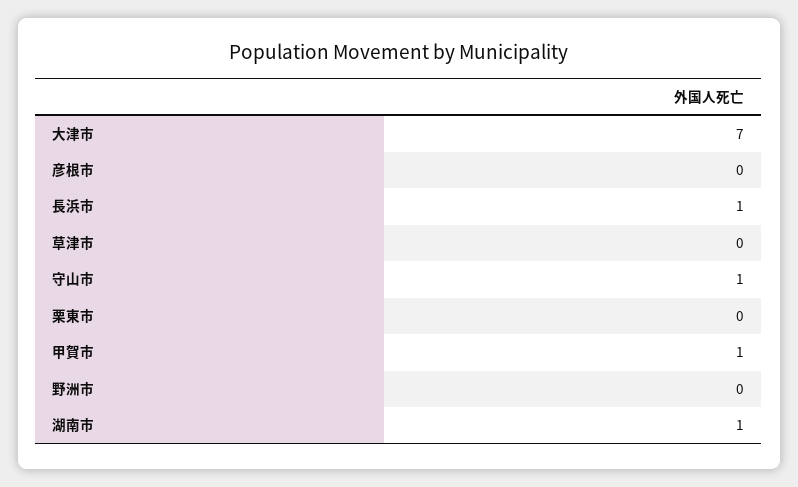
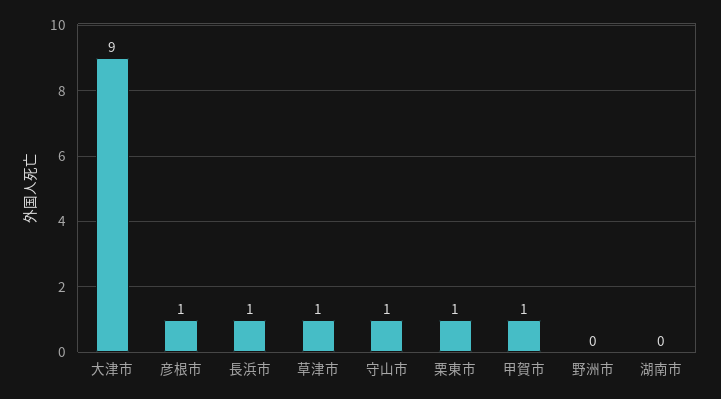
大津市: 7 -> 9
彦根市: 0 -> 1
草津市: 0 -> 1
栗東市: 0 -> 1
湖南市: 1 -> 0

